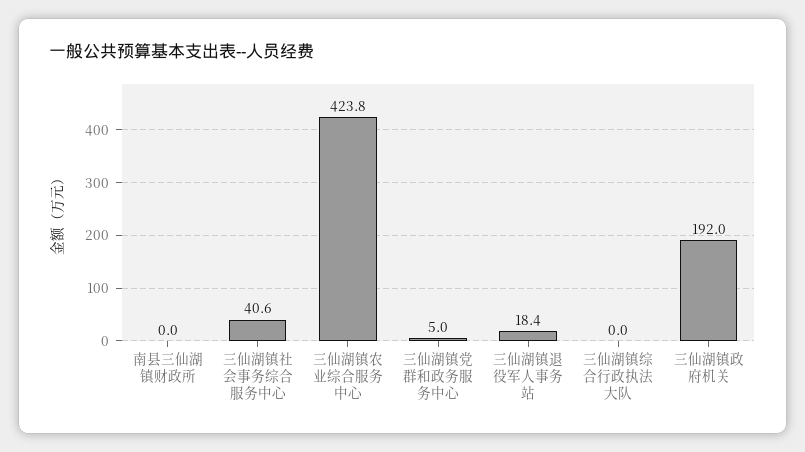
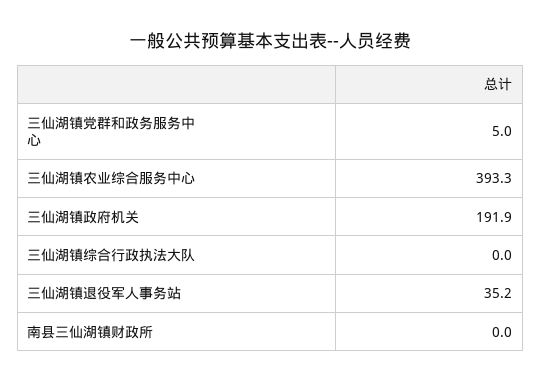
三仙湖镇社会事务综合服务中心: 40.6 -> none
三仙湖镇农业综合服务中心: 423.8 -> 393.3
三仙湖镇退役军人事务站: 18.4 -> 35.2
三仙湖镇政府机关: 192 -> 191.9

